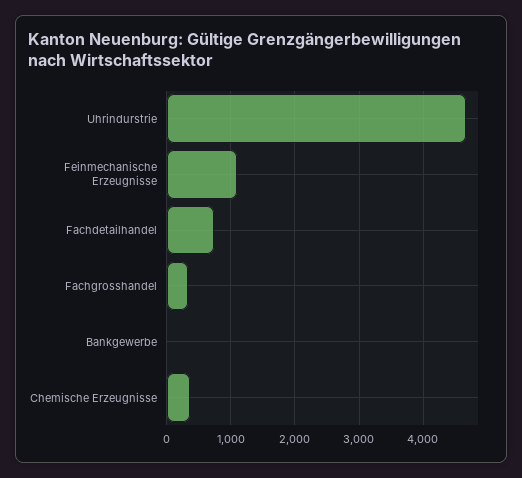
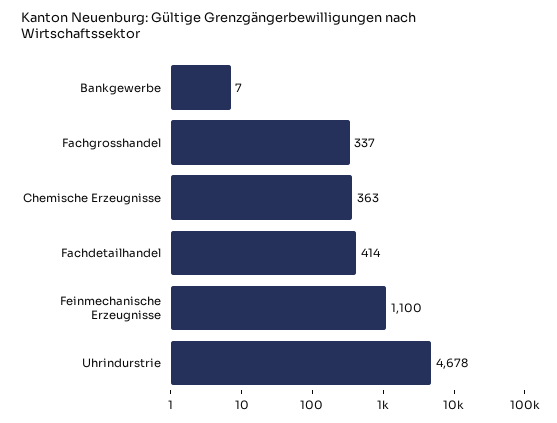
Fachdetailhandel: 700 -> 414

